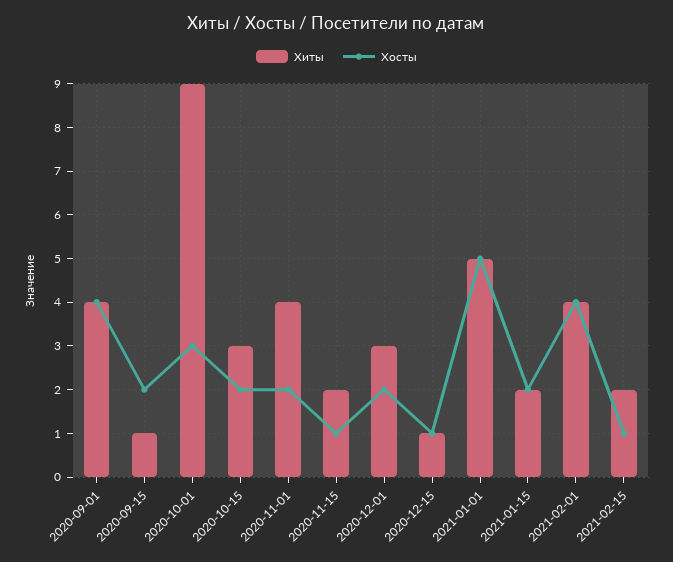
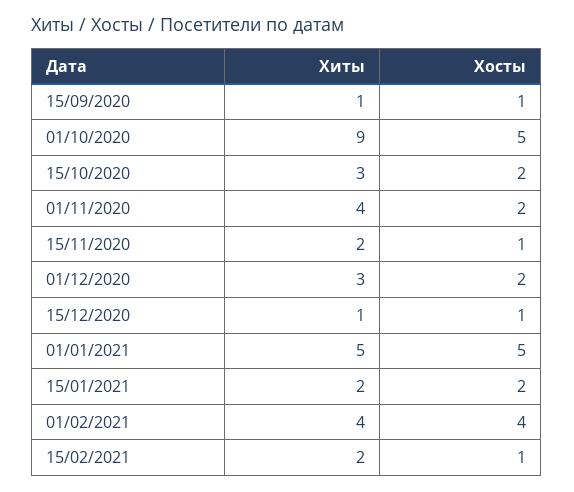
Хиты, 2020-09-01: 4 -> none
Хосты, 2020-09-01: 4 -> none
Хосты, 2020-09-15: 2 -> 1
Хосты, 2020-10-01: 3 -> 5

